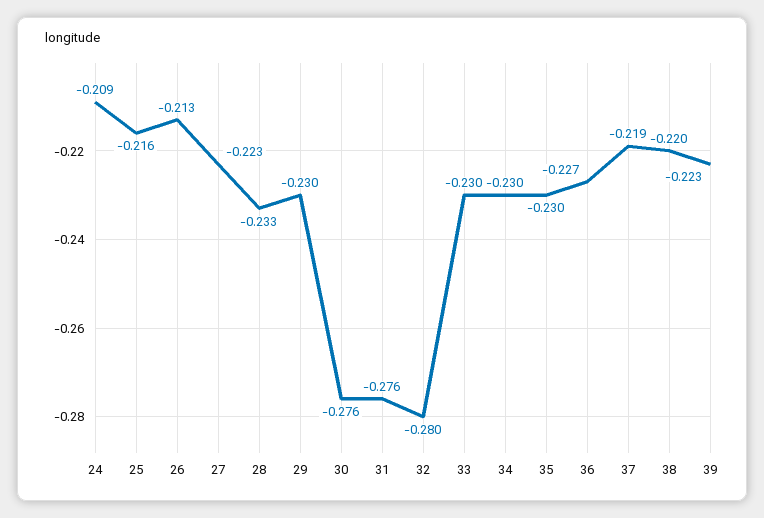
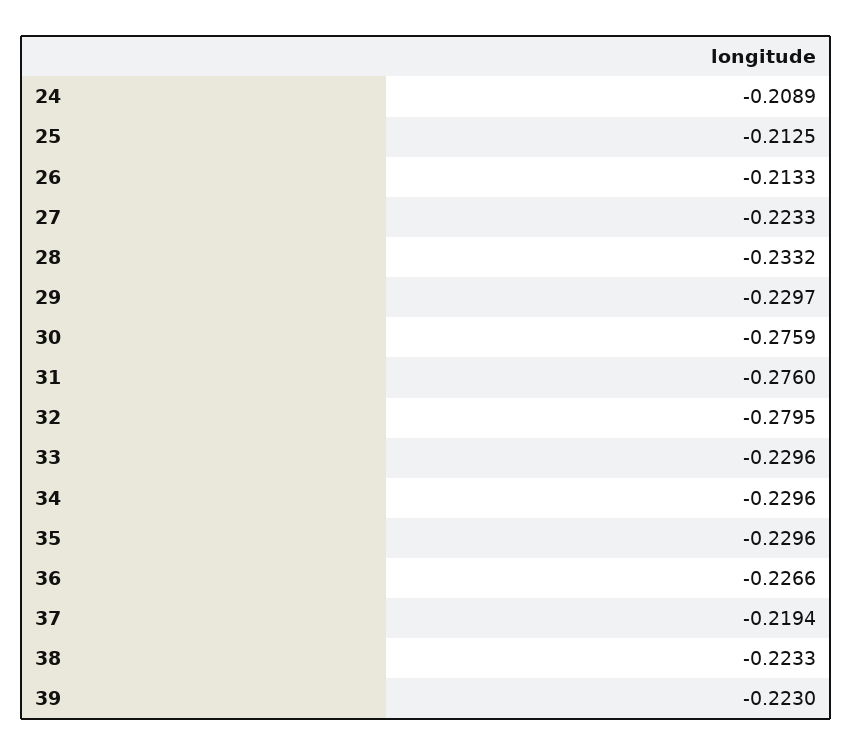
25: -0.216 -> -0.2125
38: -0.22 -> -0.2233

